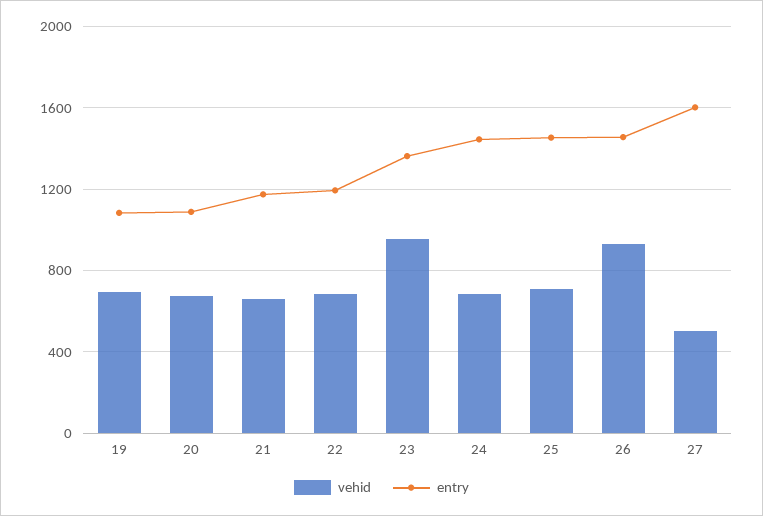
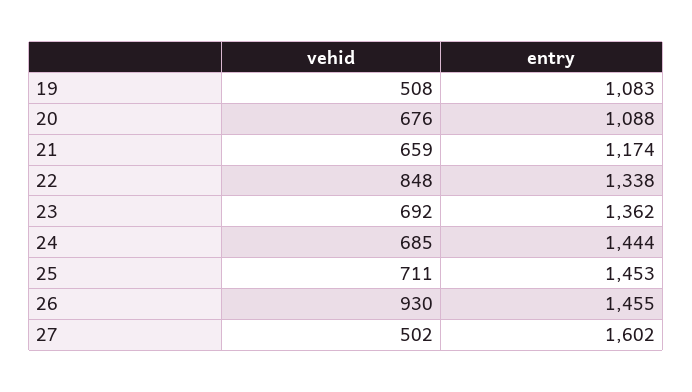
vehid, 19: 700 -> 508
vehid, 22: 700 -> 848
entry, 22: 1200 -> 1338
vehid, 23: 950 -> 692

